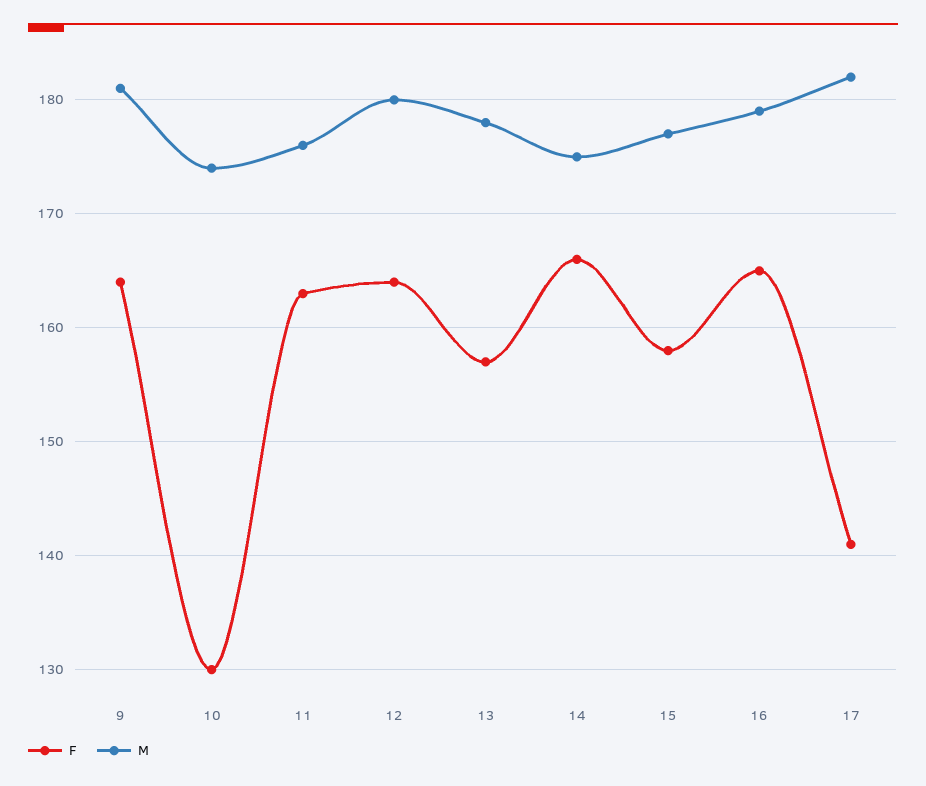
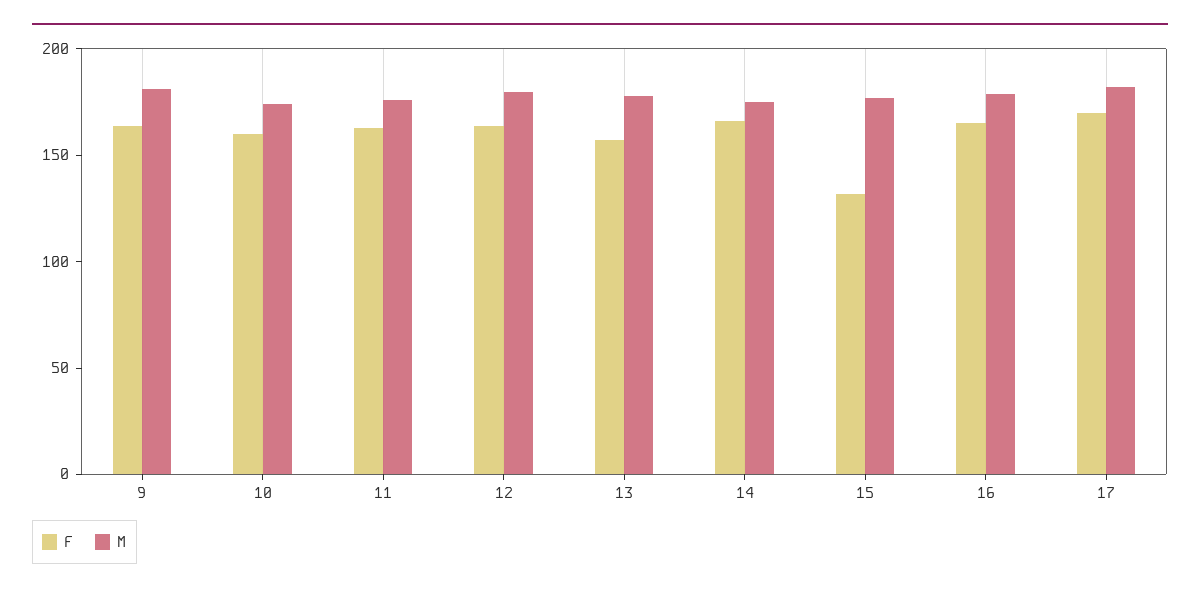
F, 10: 130 -> 160
F, 15: 158 -> 130
F, 17: 141 -> 170

